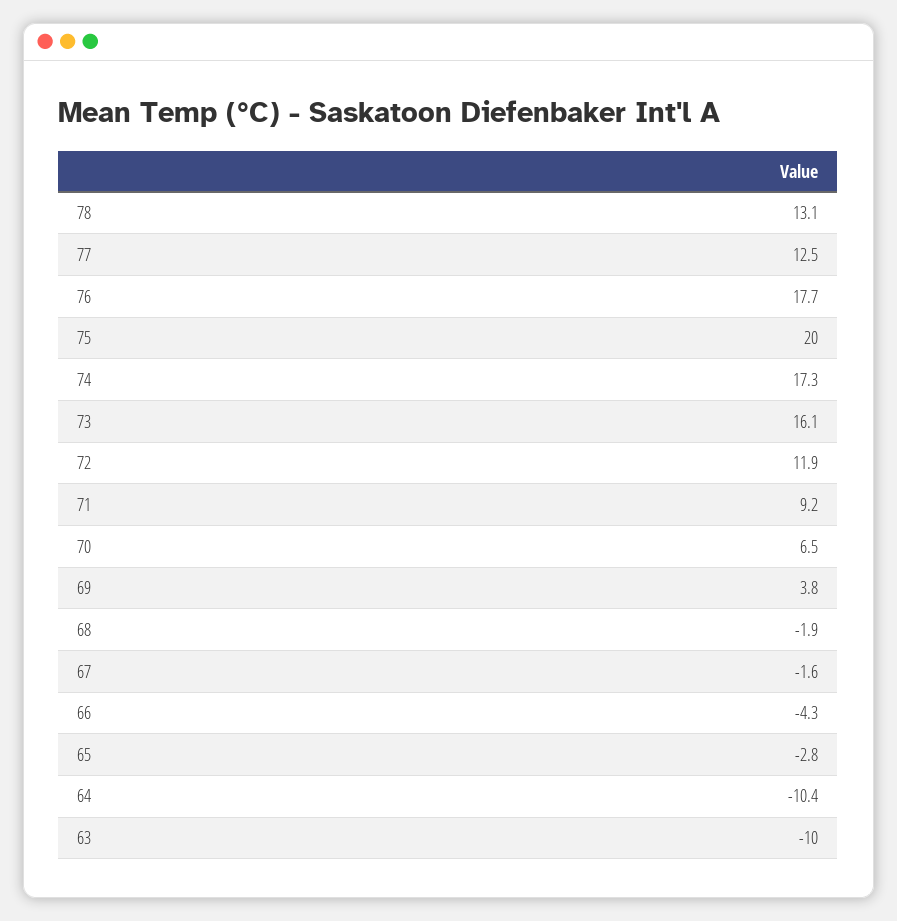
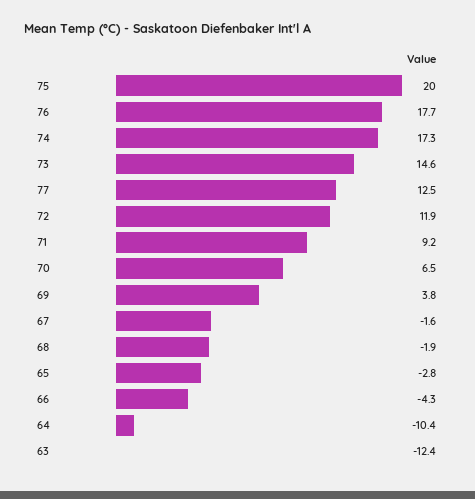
78: 13.1 -> none
73: 16.1 -> 14.6
63: -10 -> -12.4

